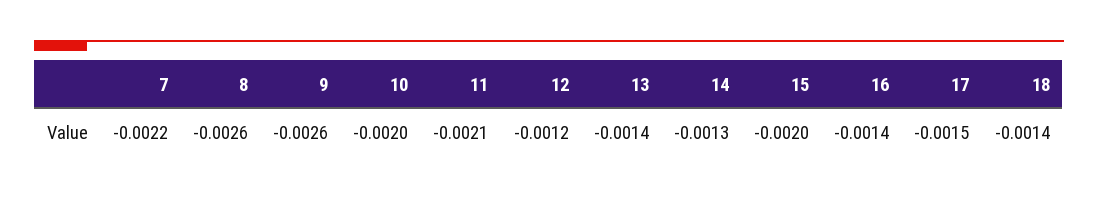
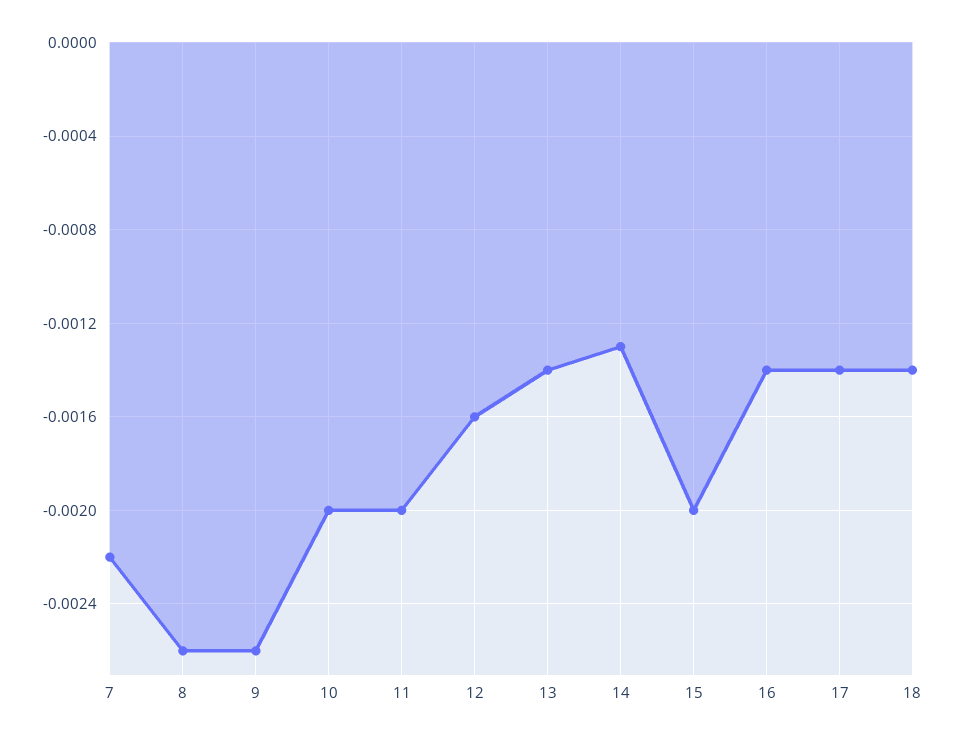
11: -0.0021 -> -0.002
12: -0.0012 -> -0.0016
17: -0.0015 -> -0.0014

